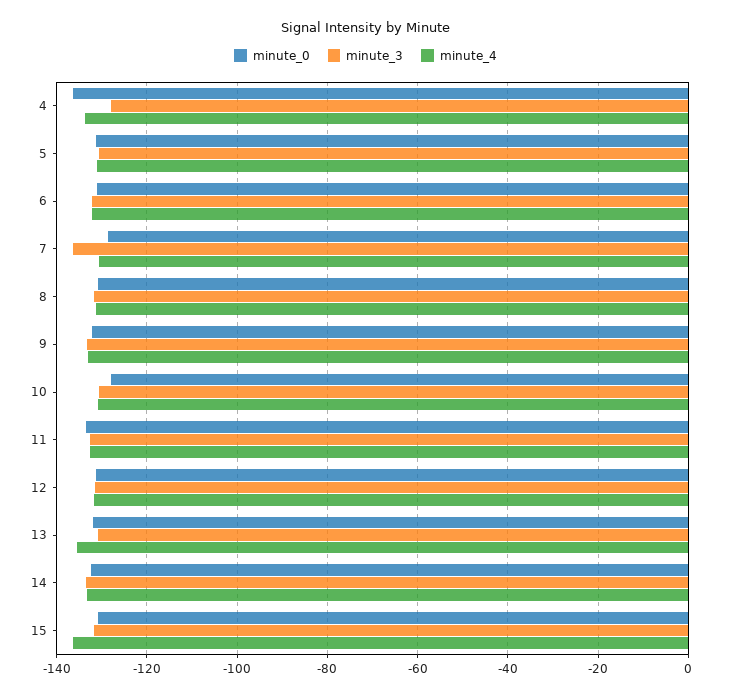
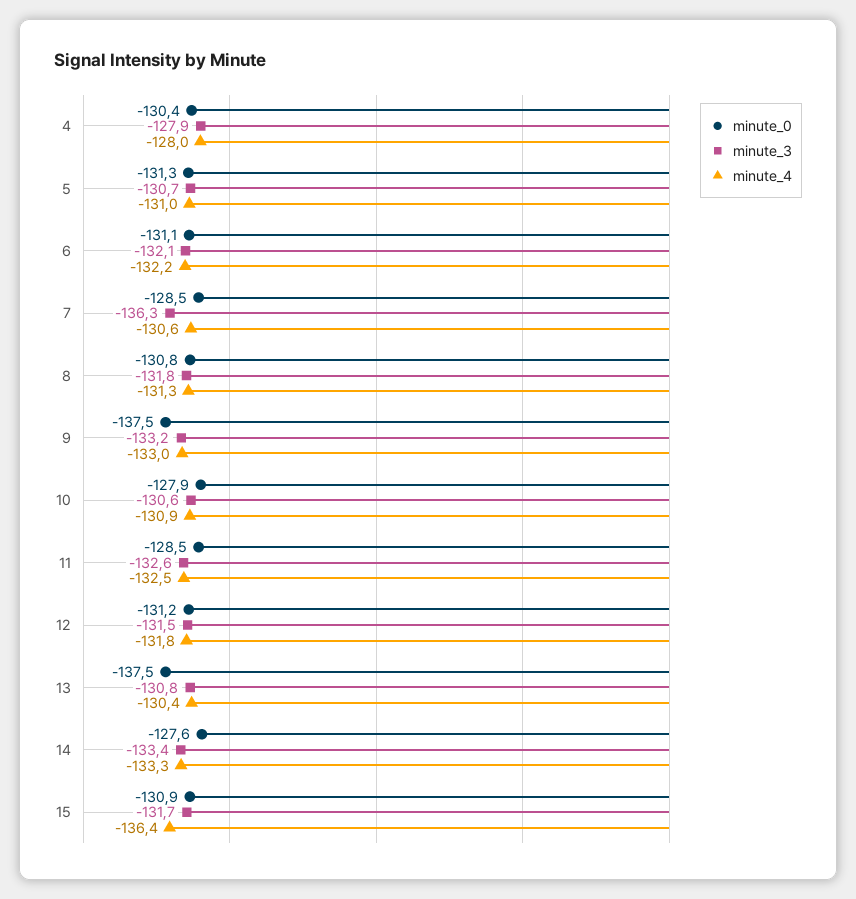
minute_0, 4: -136 -> -130.4
minute_4, 4: -134 -> -128
minute_0, 9: -132 -> -137.5
minute_0, 11: -134 -> -128.5
minute_0, 13: -132 -> -137.5
minute_4, 13: -136 -> -130.4
minute_0, 14: -132 -> -127.6

